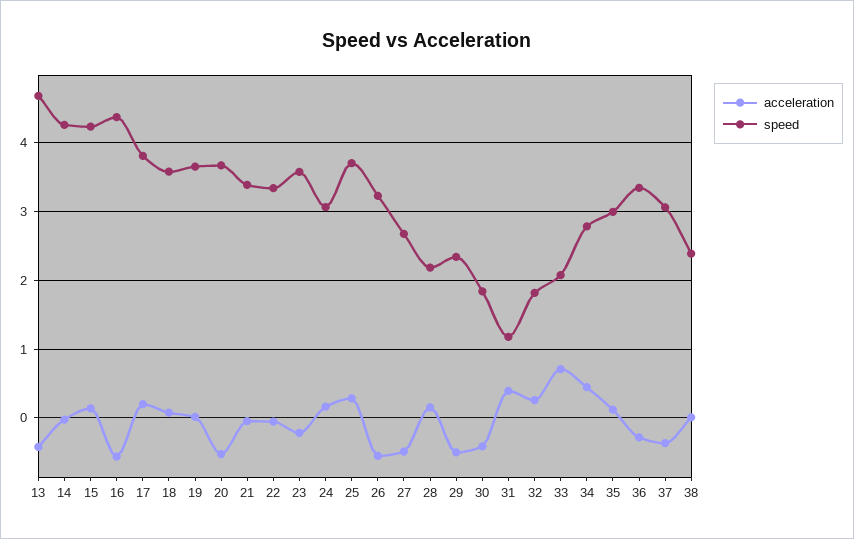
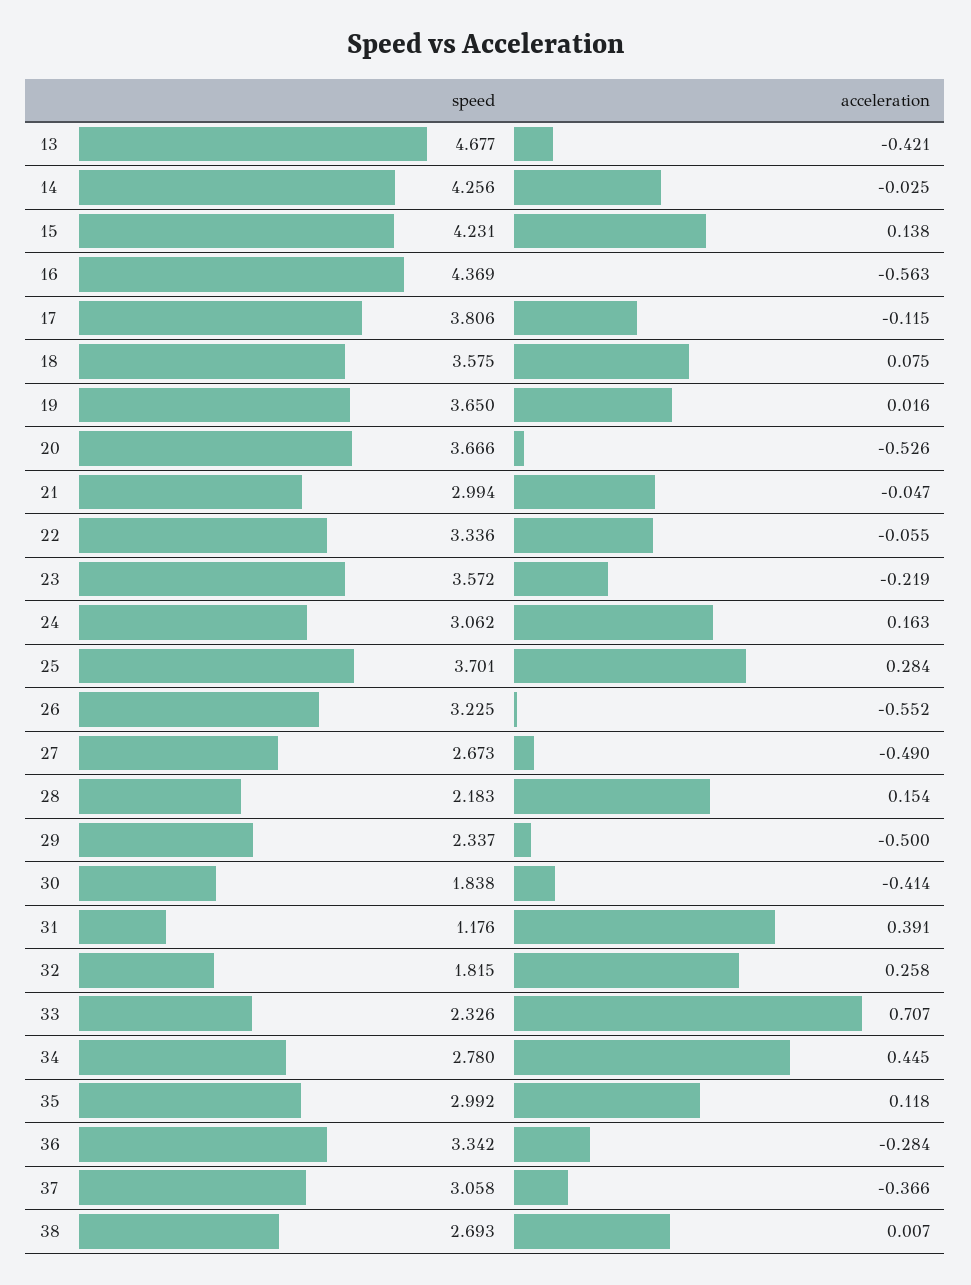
acceleration, 17: 0.2 -> -0.115
speed, 21: 3.4 -> 2.994
speed, 33: 2.1 -> 2.326
speed, 38: 2.4 -> 2.693

